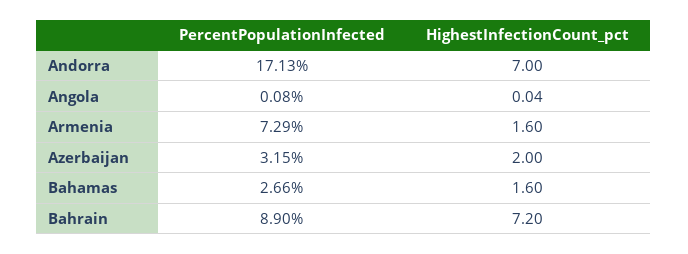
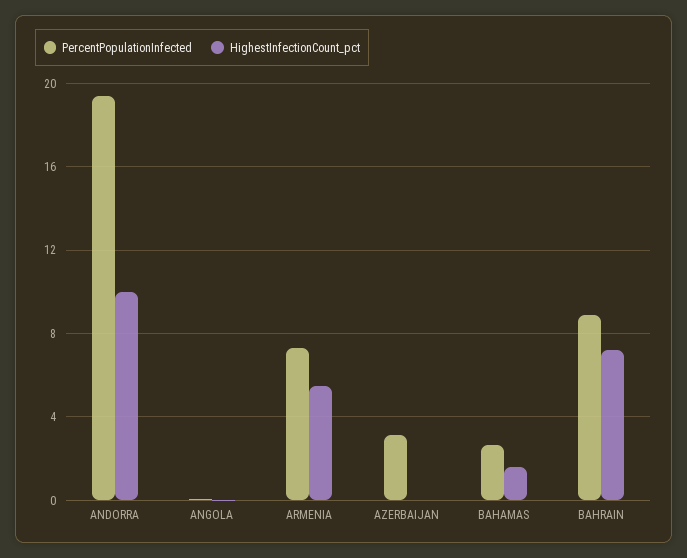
PercentPopulationInfected, Andorra: 17.13 -> 19.5
HighestInfectionCount_pct, Andorra: 7 -> 10
HighestInfectionCount_pct, Armenia: 1.6 -> 5.5
HighestInfectionCount_pct, Azerbaijan: 2 -> 0

